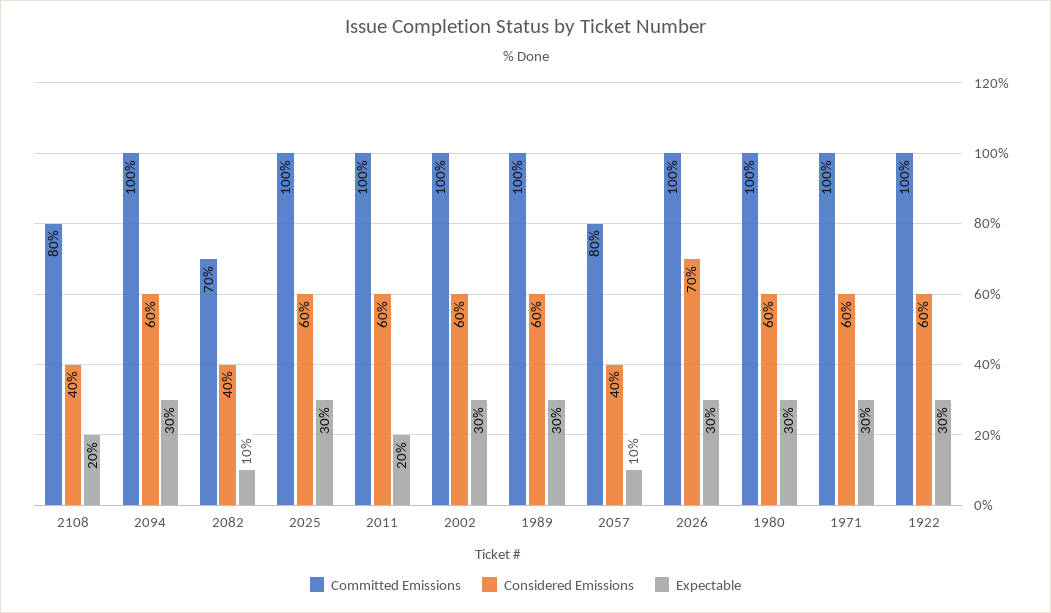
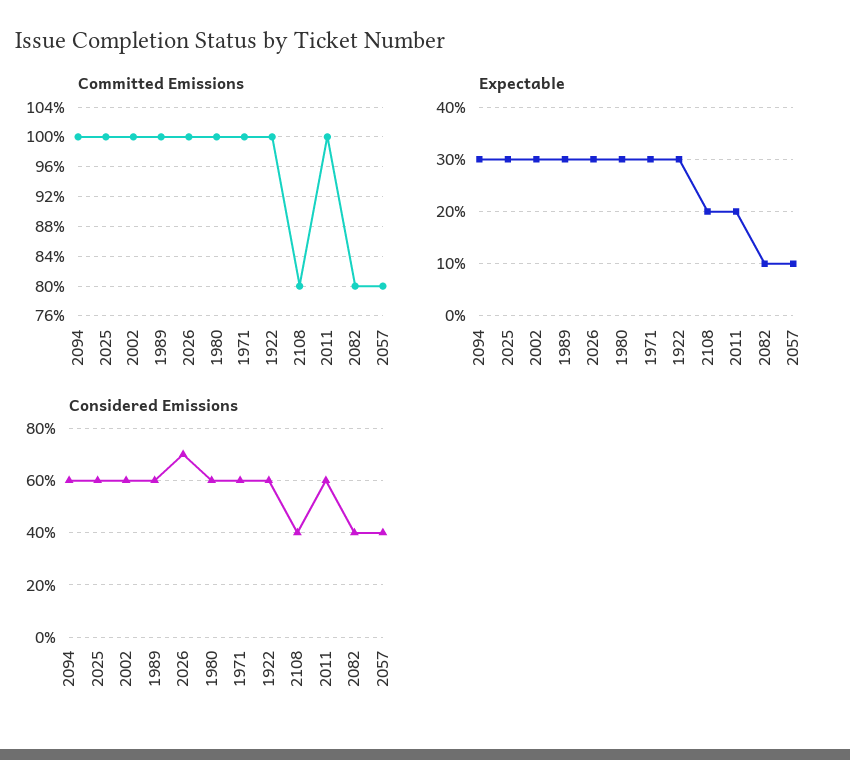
Committed Emissions, 2082: 70 -> 80

